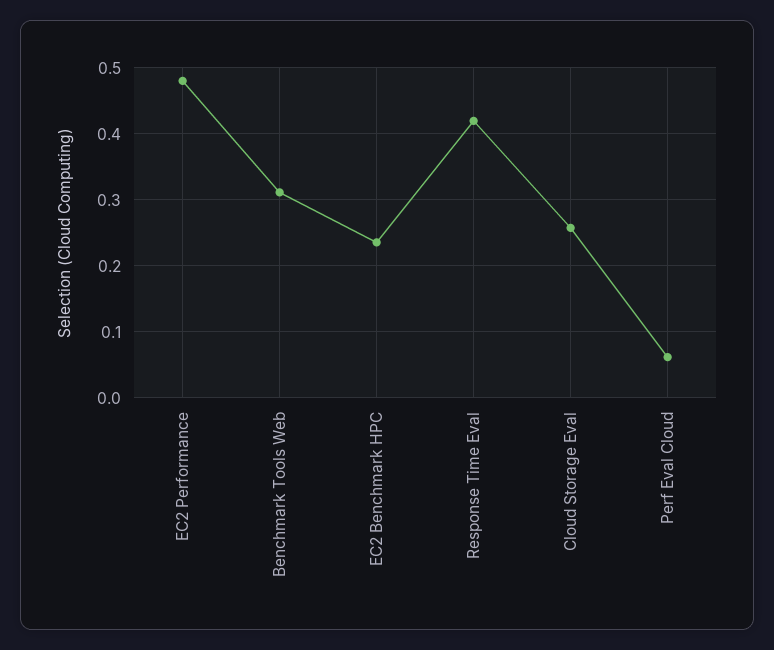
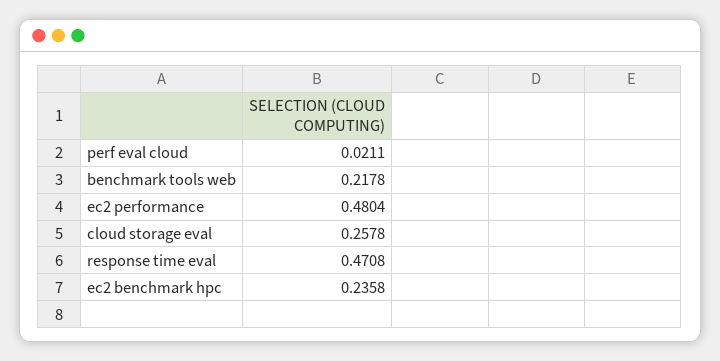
Benchmark Tools Web: 0.31 -> 0.2178
Response Time Eval: 0.42 -> 0.4708
Perf Eval Cloud: 0.06 -> 0.0211

